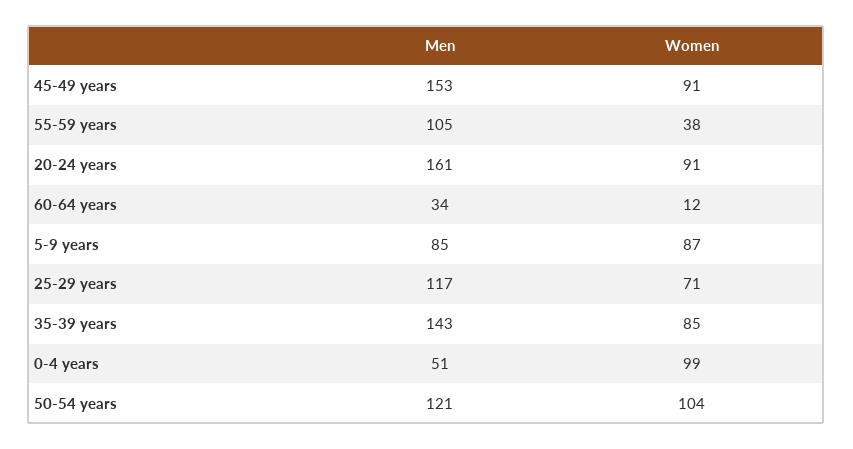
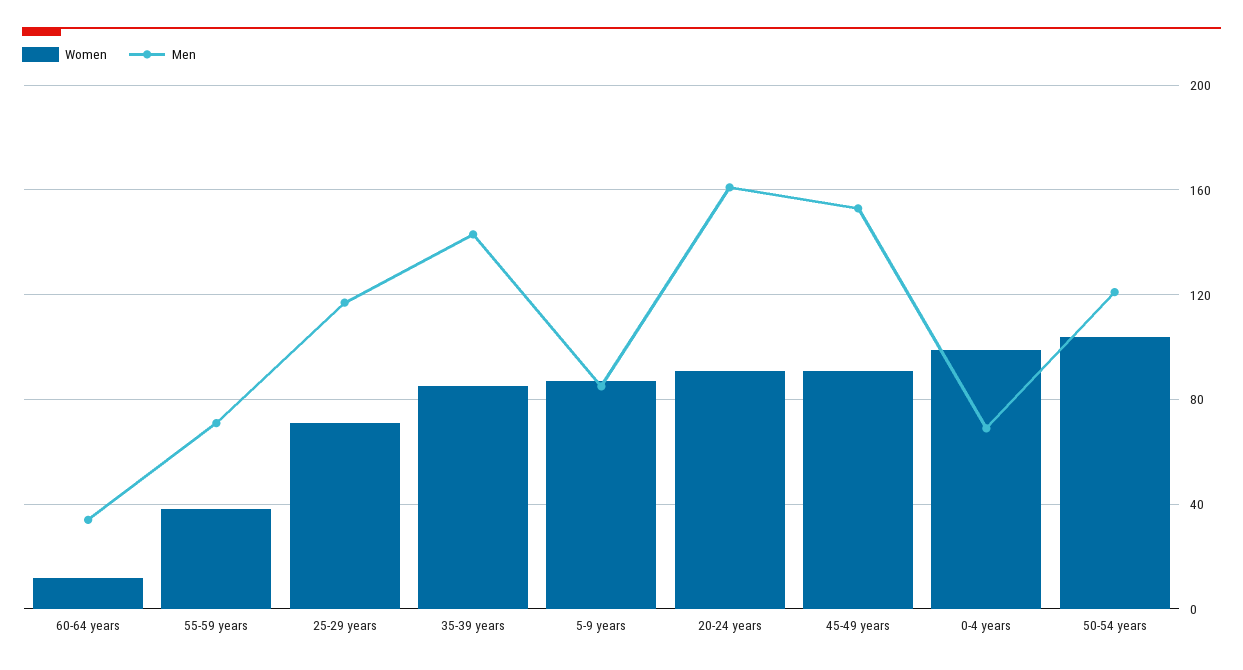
Men, 55-59 years: 105 -> 70
Men, 0-4 years: 51 -> 70

